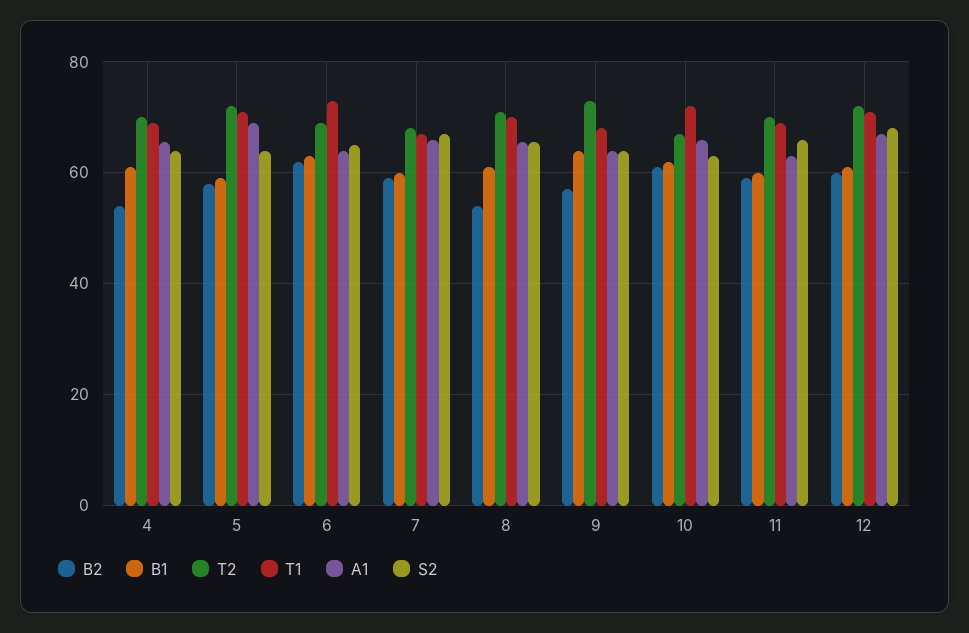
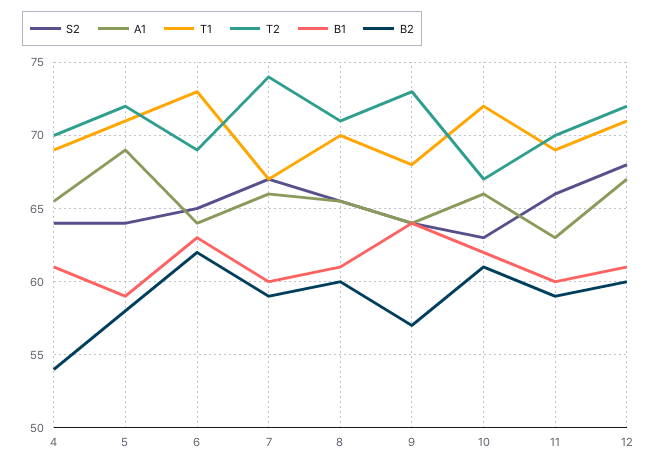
T2, 7: 68 -> 74
B2, 8: 54 -> 60

